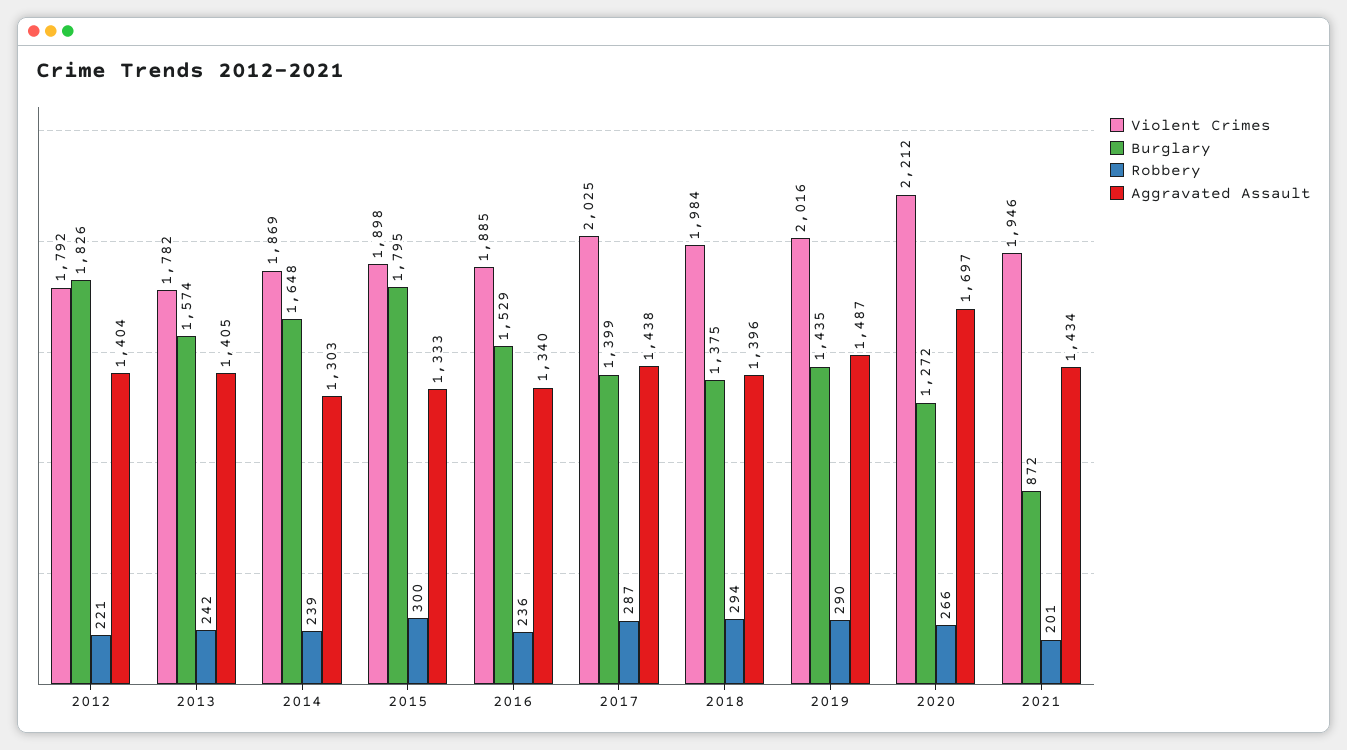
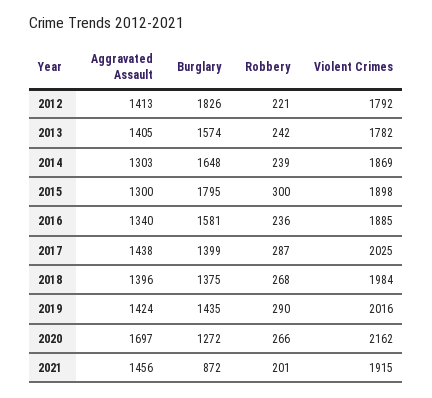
Aggravated Assault, 2012: 1404 -> 1413
Aggravated Assault, 2015: 1333 -> 1300
Burglary, 2016: 1529 -> 1581
Robbery, 2018: 294 -> 268
Aggravated Assault, 2019: 1487 -> 1424
Violent Crimes, 2020: 2212 -> 2162
Violent Crimes, 2021: 1946 -> 1915
Aggravated Assault, 2021: 1434 -> 1456

